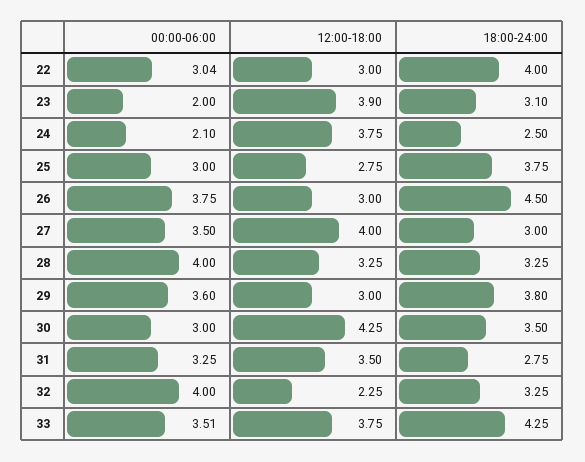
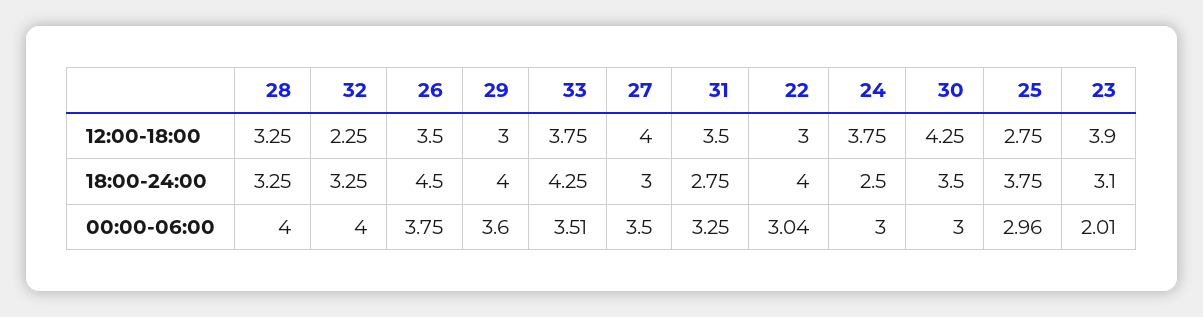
00:00-06:00, 23: 2 -> 2.01
00:00-06:00, 24: 2.1 -> 3
00:00-06:00, 25: 3 -> 2.96
12:00-18:00, 26: 3 -> 3.5
18:00-24:00, 29: 3.8 -> 4

